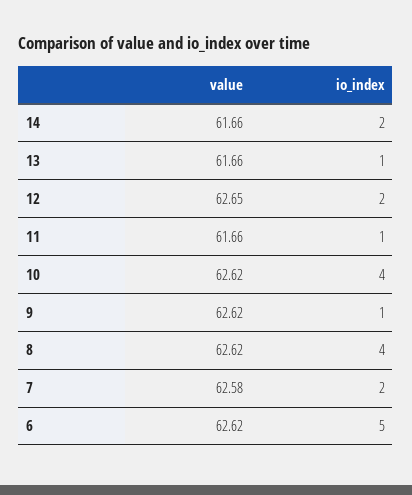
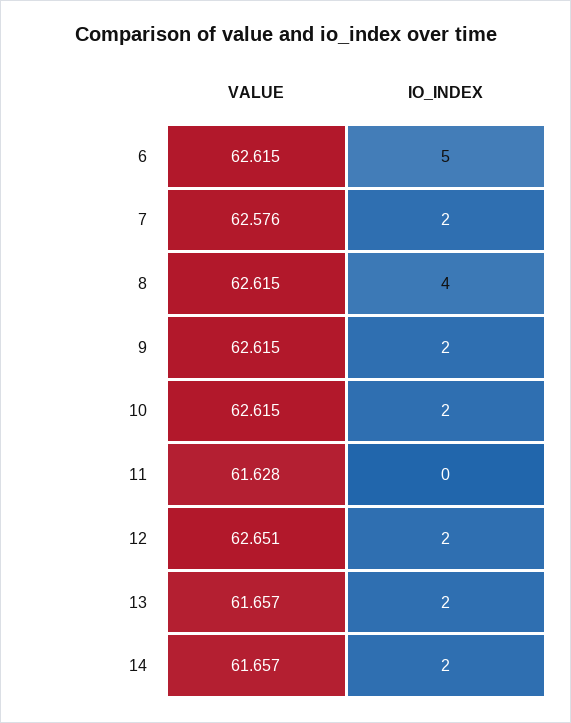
io_index, 13: 1 -> 2
value, 11: 61.66 -> 61.628
io_index, 11: 1 -> 0
io_index, 10: 4 -> 2
io_index, 9: 1 -> 2

